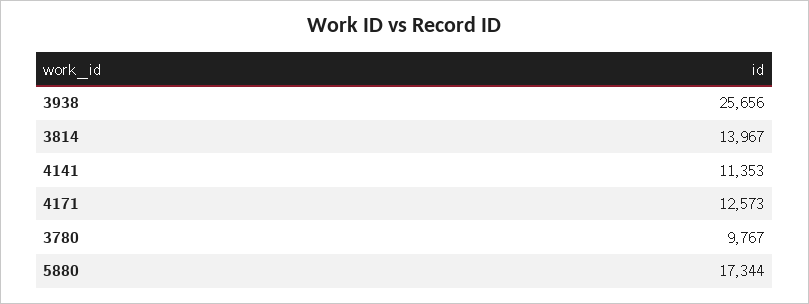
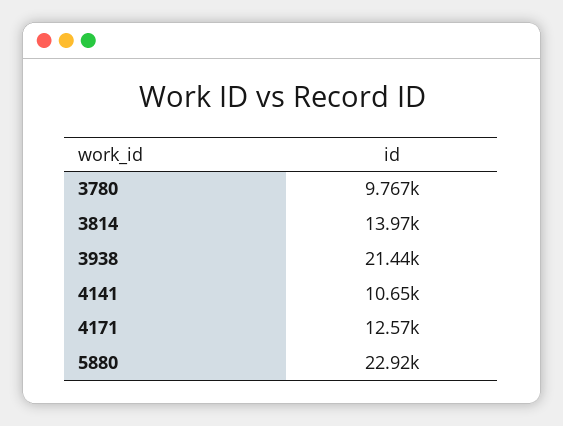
3938: 25656 -> 21440
4141: 11353 -> 10650
5880: 17344 -> 22920

